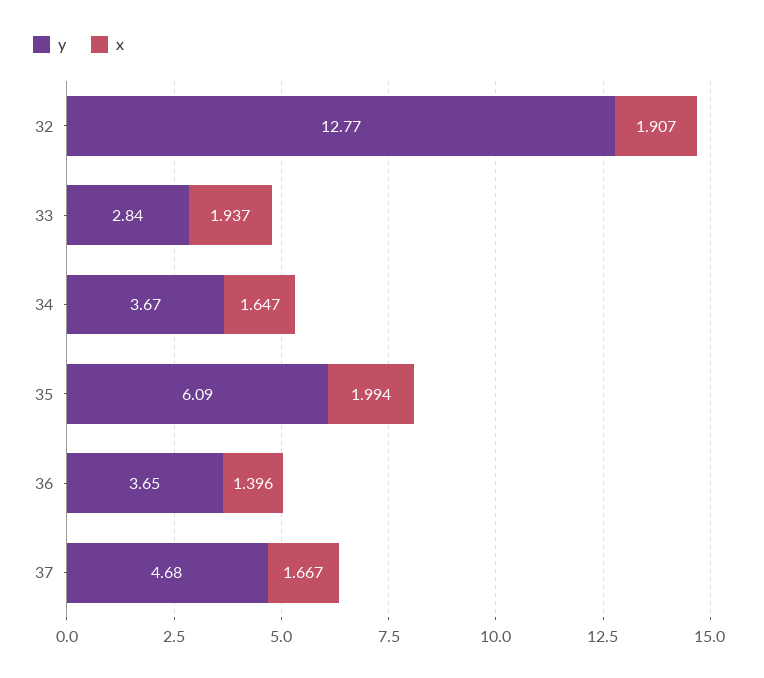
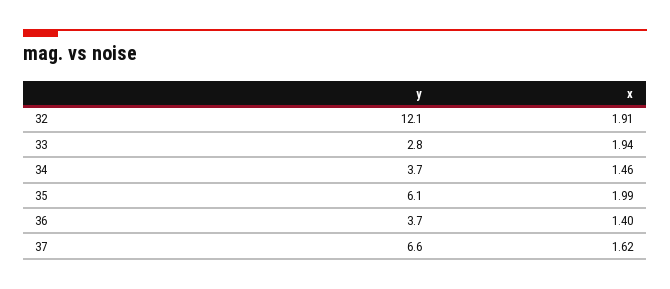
y, 32: 12.77 -> 12.1
x, 34: 1.647 -> 1.46
y, 37: 4.68 -> 6.6
x, 37: 1.667 -> 1.62

